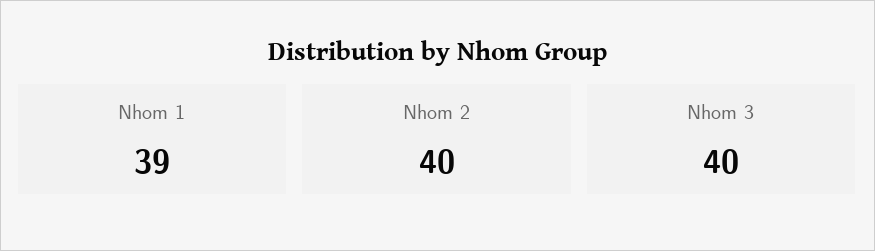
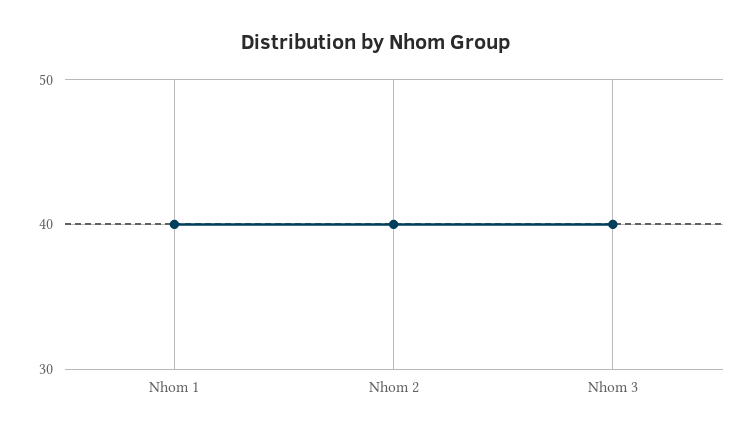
Nhom 1: 39 -> 40

